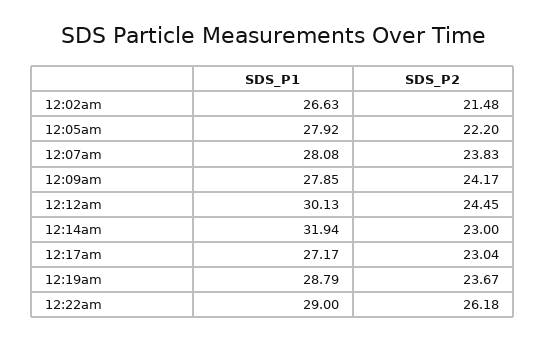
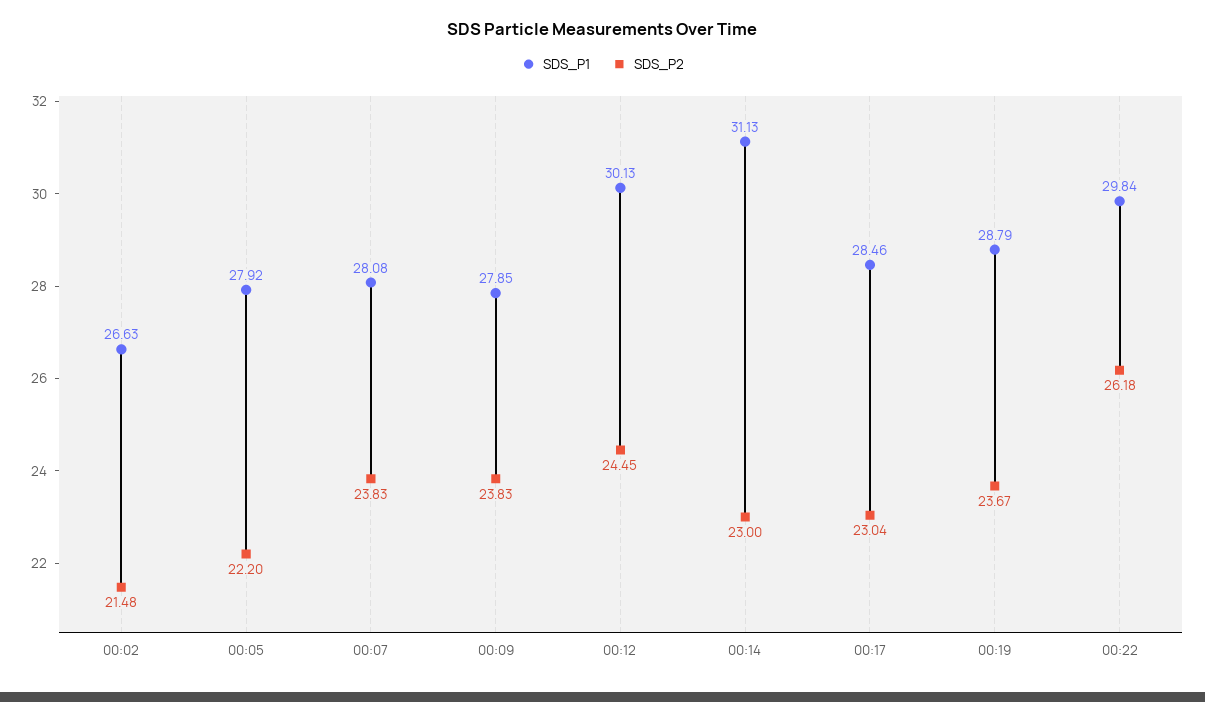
SDS_P2, 12:09am: 24.17 -> 23.83
SDS_P1, 12:14am: 31.94 -> 31.13
SDS_P1, 12:17am: 27.17 -> 28.46
SDS_P1, 12:22am: 29 -> 29.84

